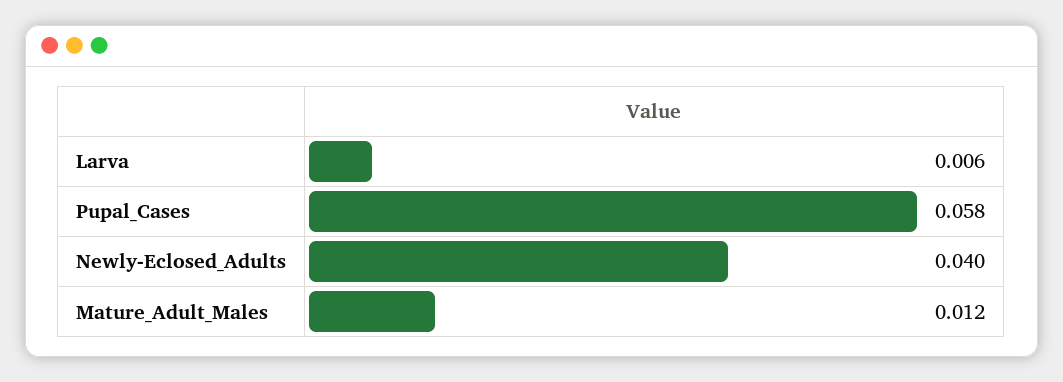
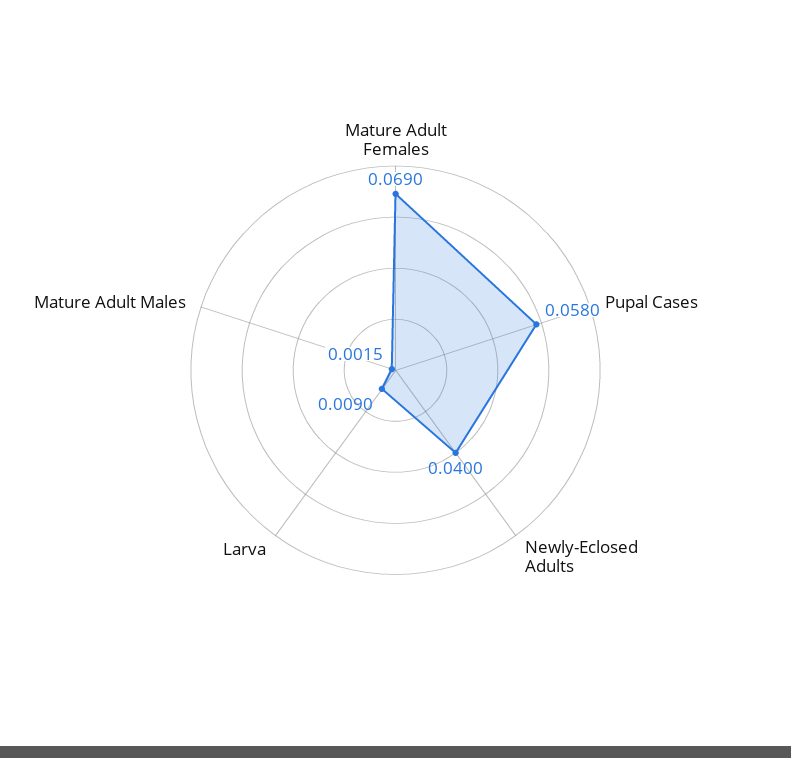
Larva: 0.006 -> 0.009
Mature_Adult_Males: 0.012 -> 0.0015
Mature Adult Females: none -> 0.069

